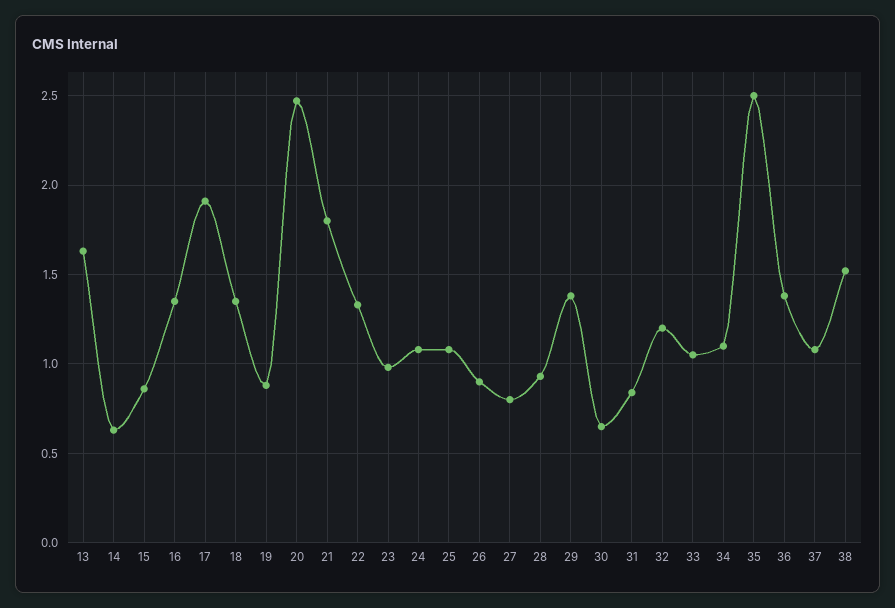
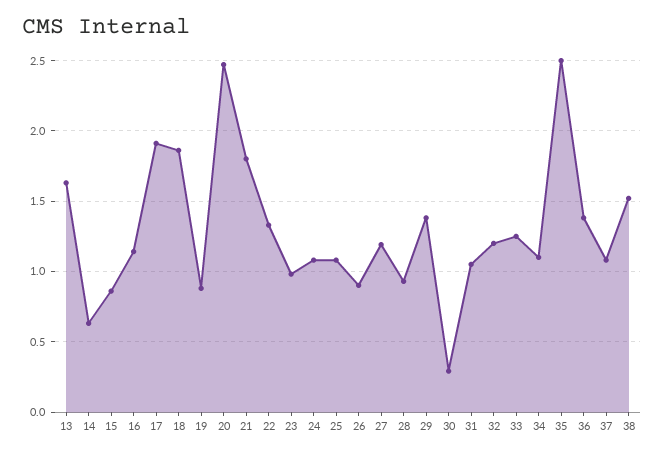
16: 1.35 -> 1.15
18: 1.35 -> 1.85
27: 0.8 -> 1.2
30: 0.65 -> 0.3
31: 0.85 -> 1.05
33: 1.05 -> 1.25

